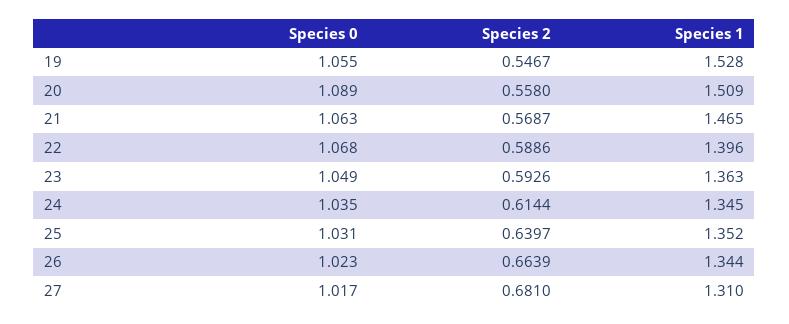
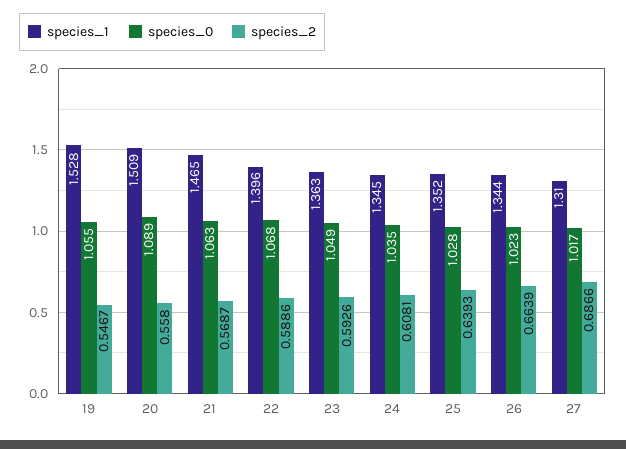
Species 2, 24: 0.6144 -> 0.6081
Species 0, 25: 1.031 -> 1.028
Species 2, 25: 0.6397 -> 0.6393
Species 2, 27: 0.681 -> 0.6866

